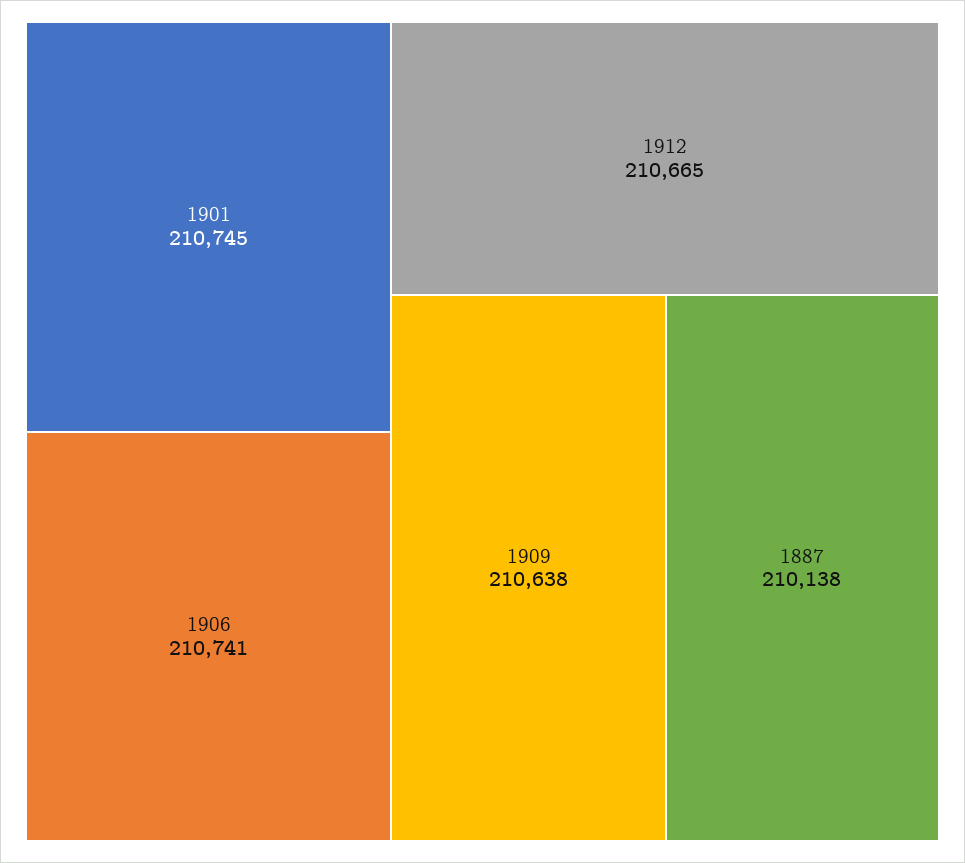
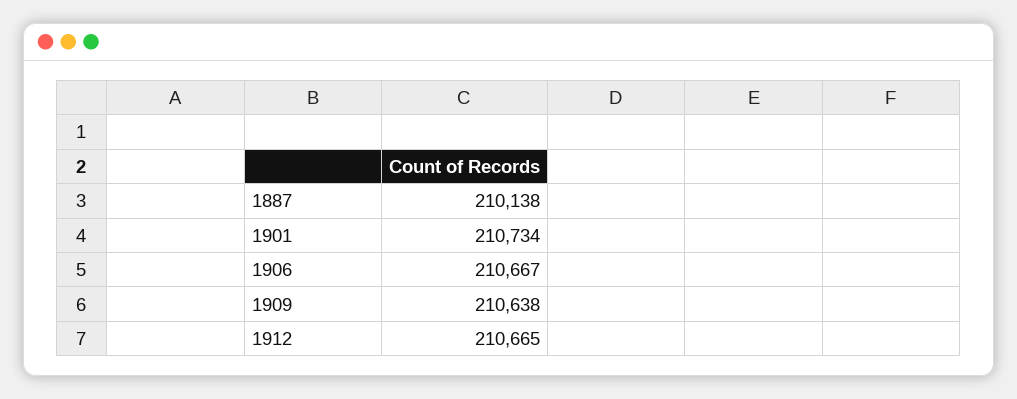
1901: 210745 -> 210734
1906: 210741 -> 210667

